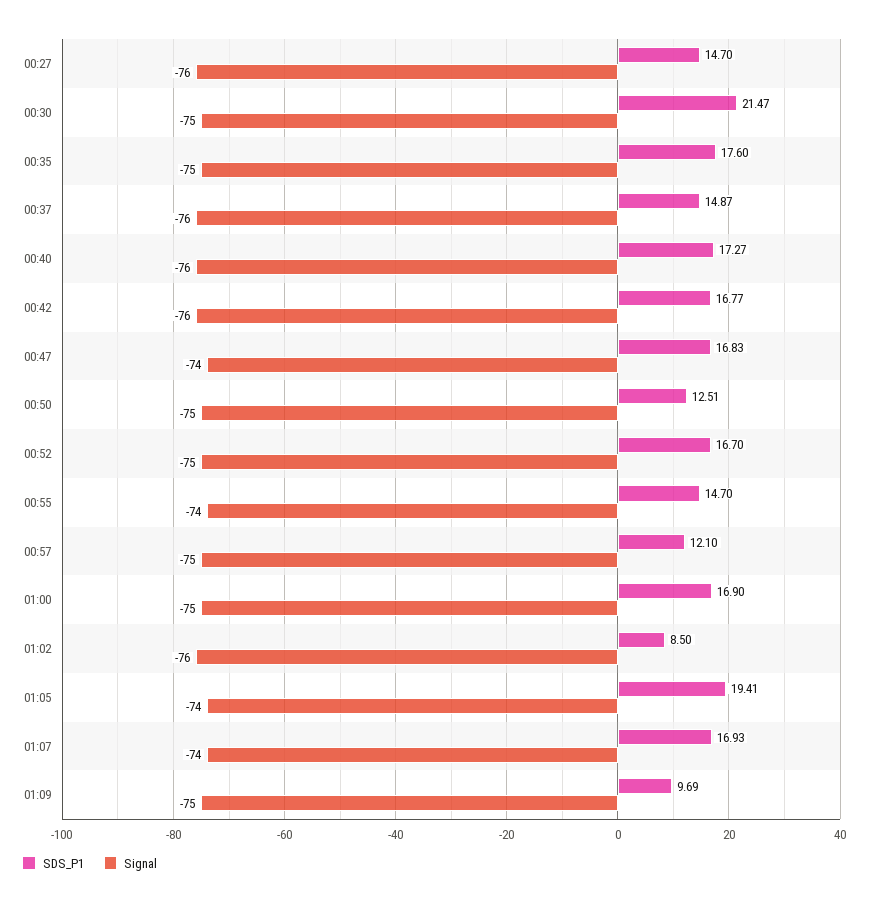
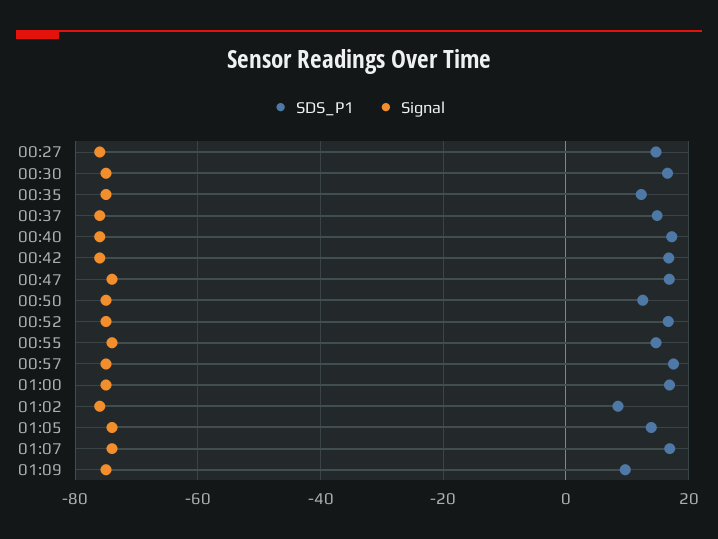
SDS_P1, 00:30: 21.47 -> 16
SDS_P1, 00:35: 17.6 -> 12
SDS_P1, 00:57: 12.1 -> 18
SDS_P1, 01:05: 19.41 -> 14

